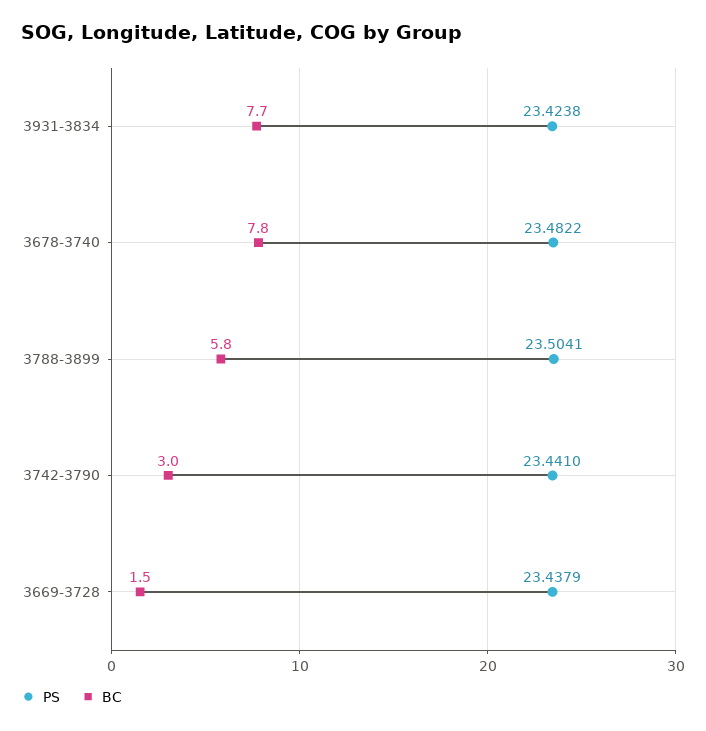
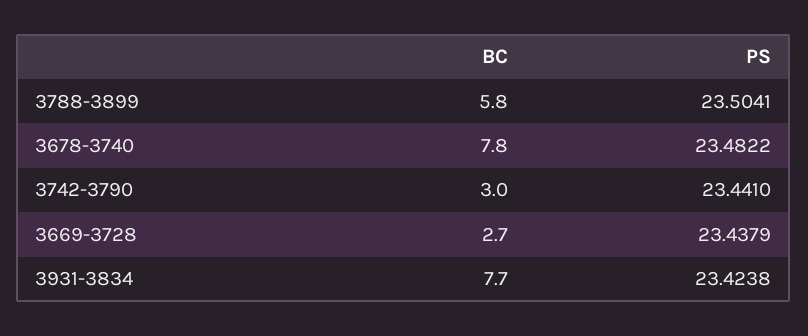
BC, 3669-3728: 1.5 -> 2.7

